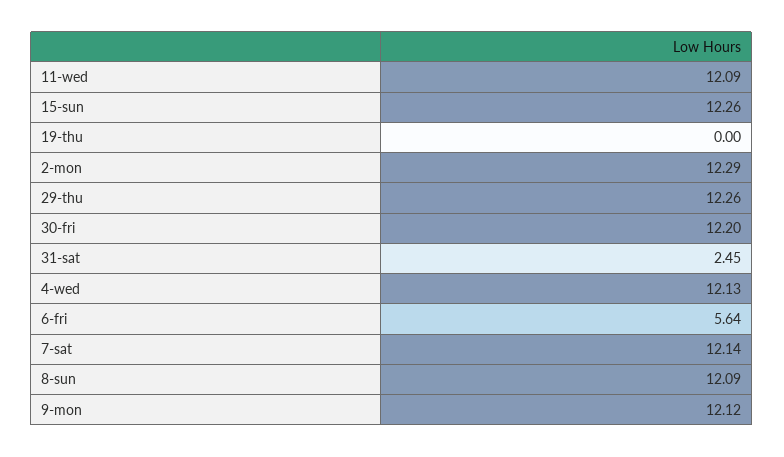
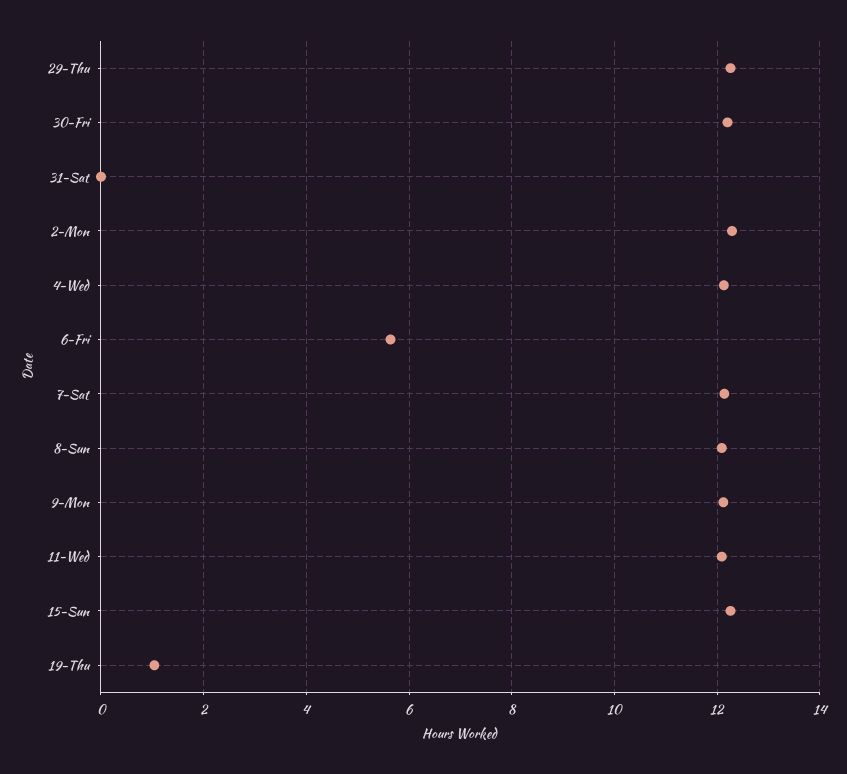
19-thu: 0 -> 1
31-sat: 2.45 -> 0

